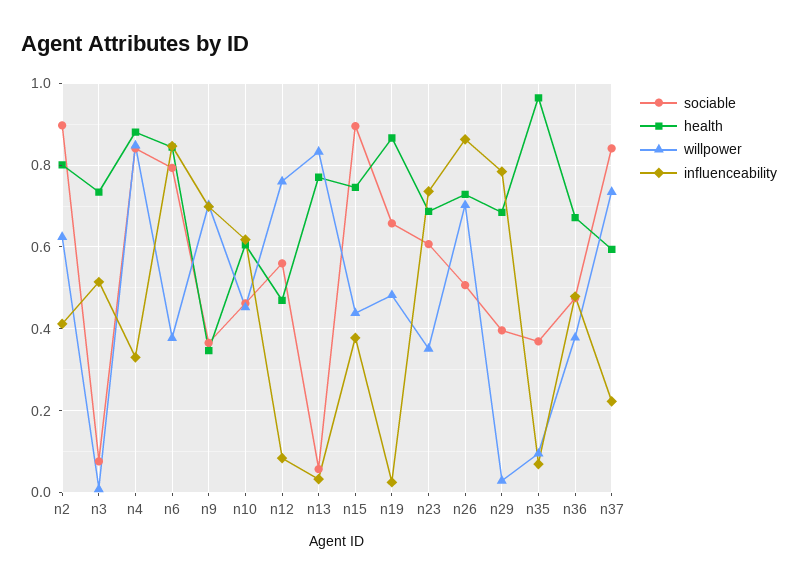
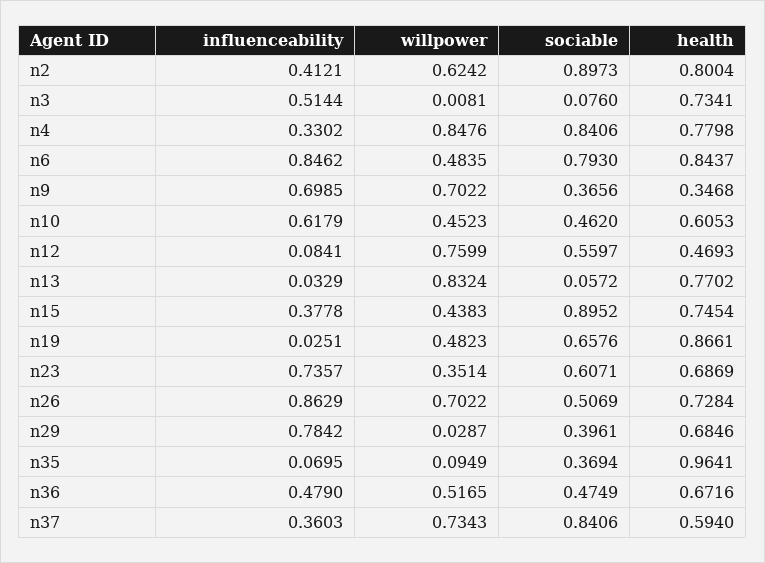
health, n4: 0.88 -> 0.7798
willpower, n6: 0.38 -> 0.4835
willpower, n36: 0.38 -> 0.5165
influenceability, n37: 0.22 -> 0.3603

